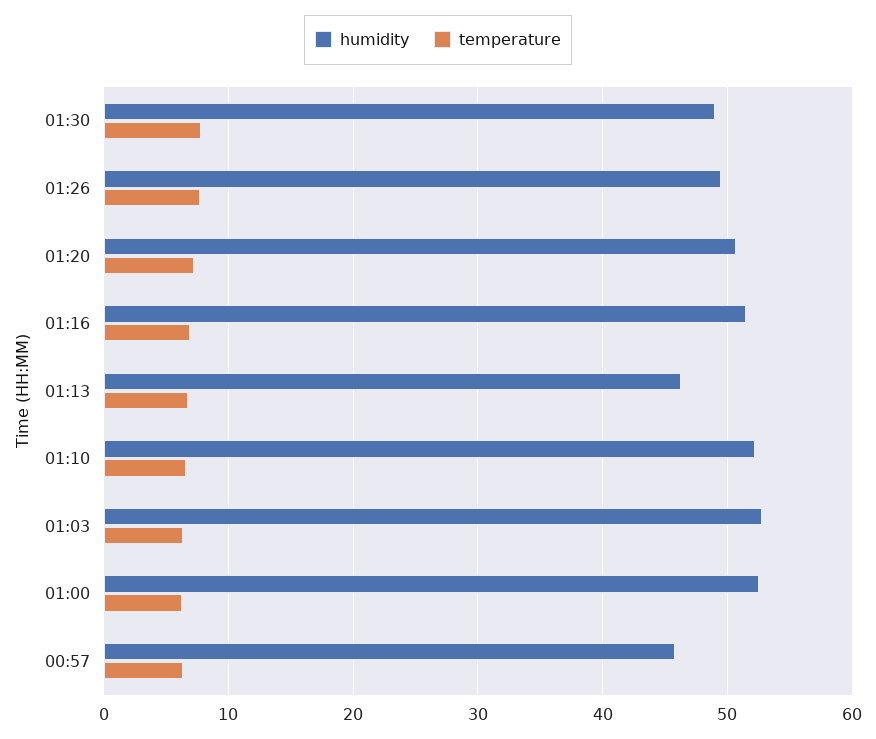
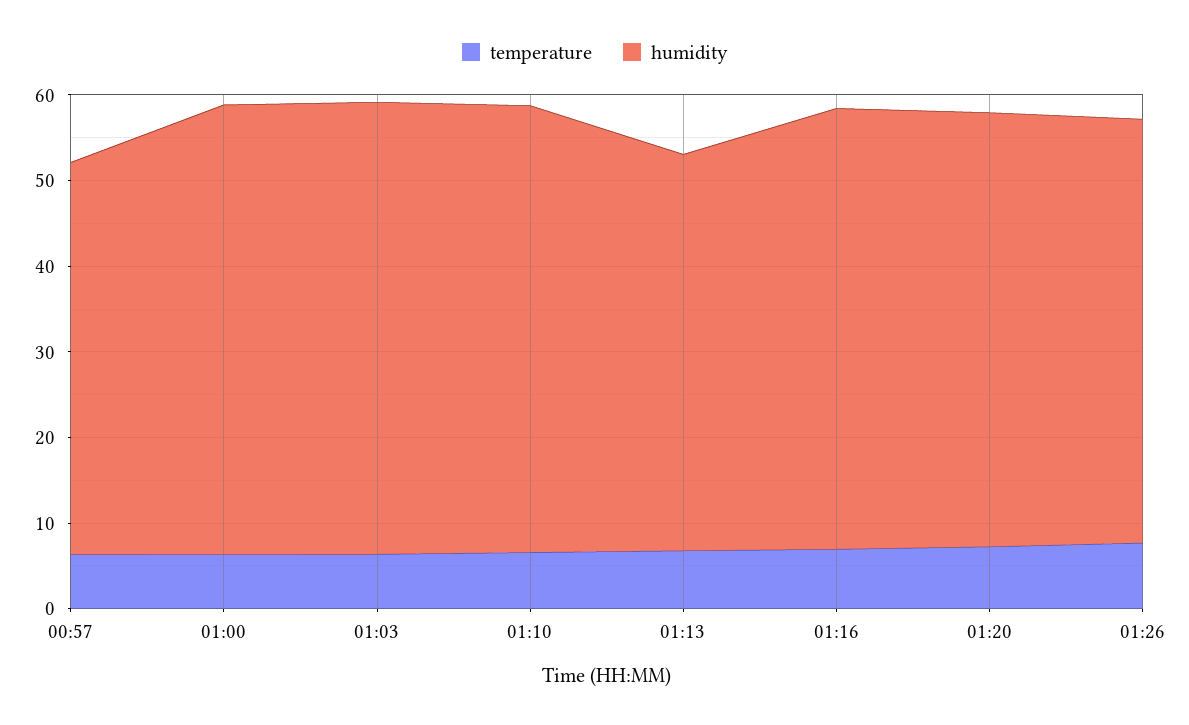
humidity, 01:30: 49 -> none
temperature, 01:30: 8 -> none

